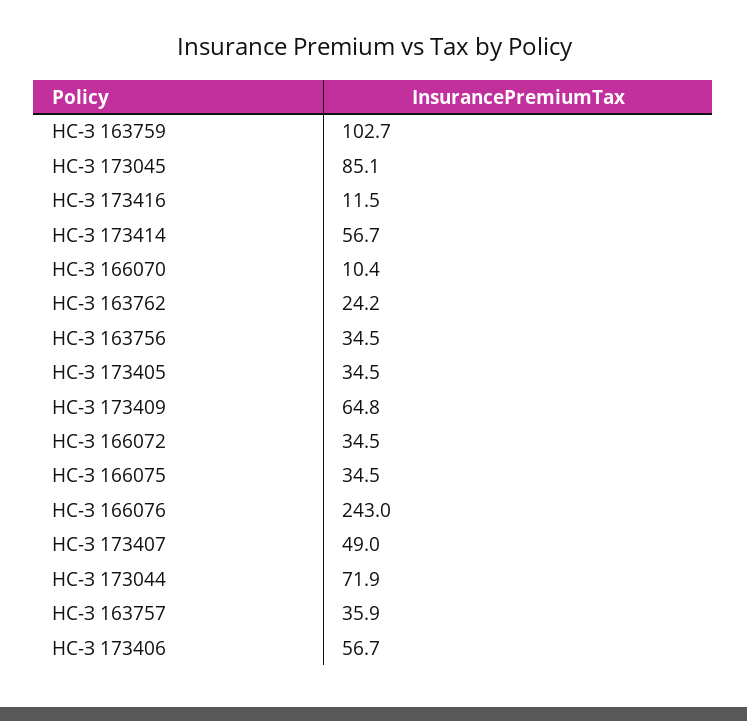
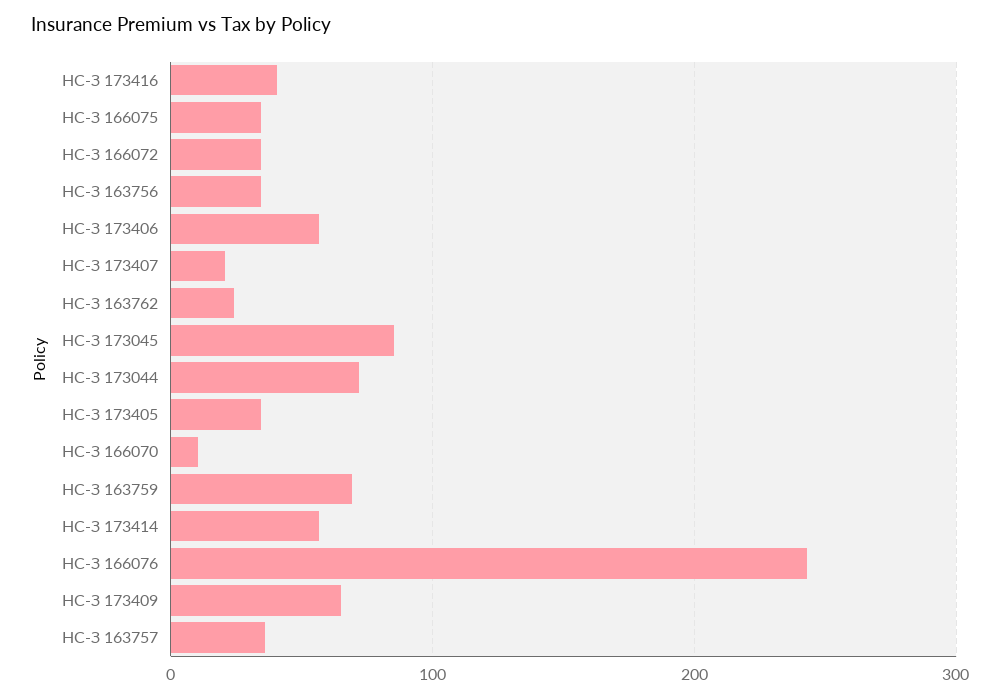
НС-З 163759: 102.7 -> 70
НС-З 173416: 11.5 -> 40
НС-З 173407: 49 -> 20

